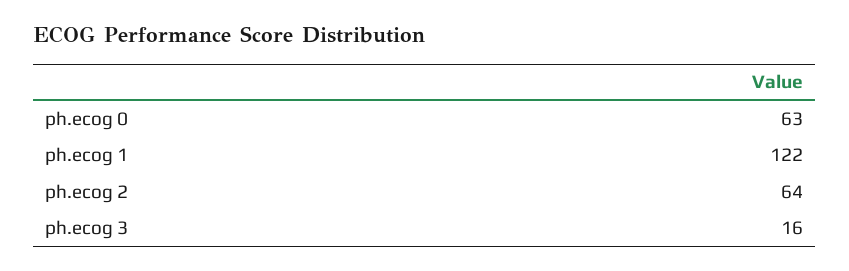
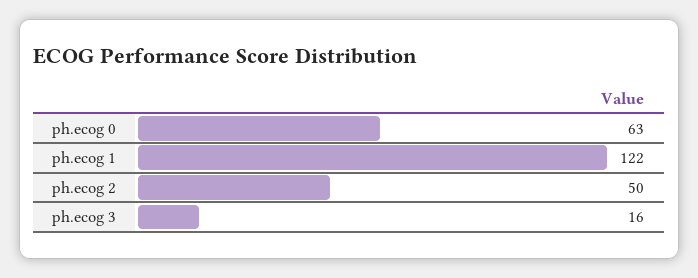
ph.ecog 2: 64 -> 50

